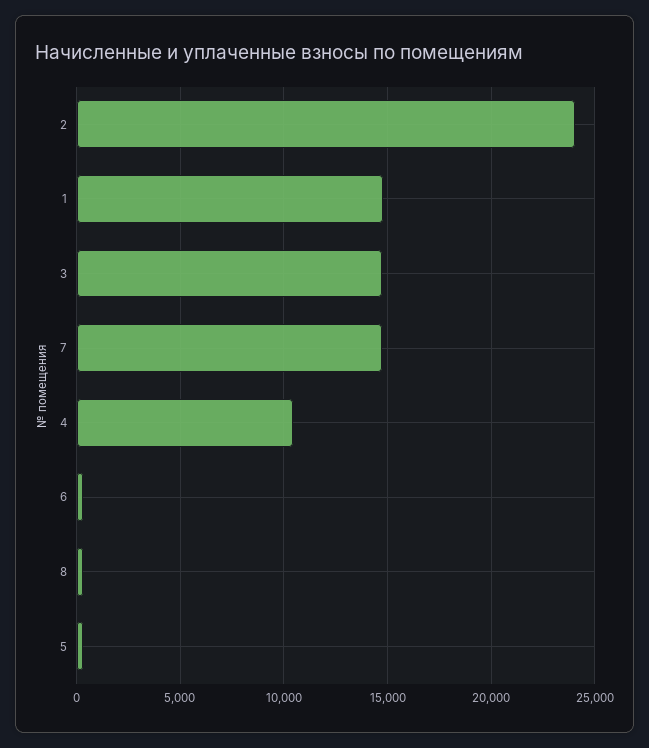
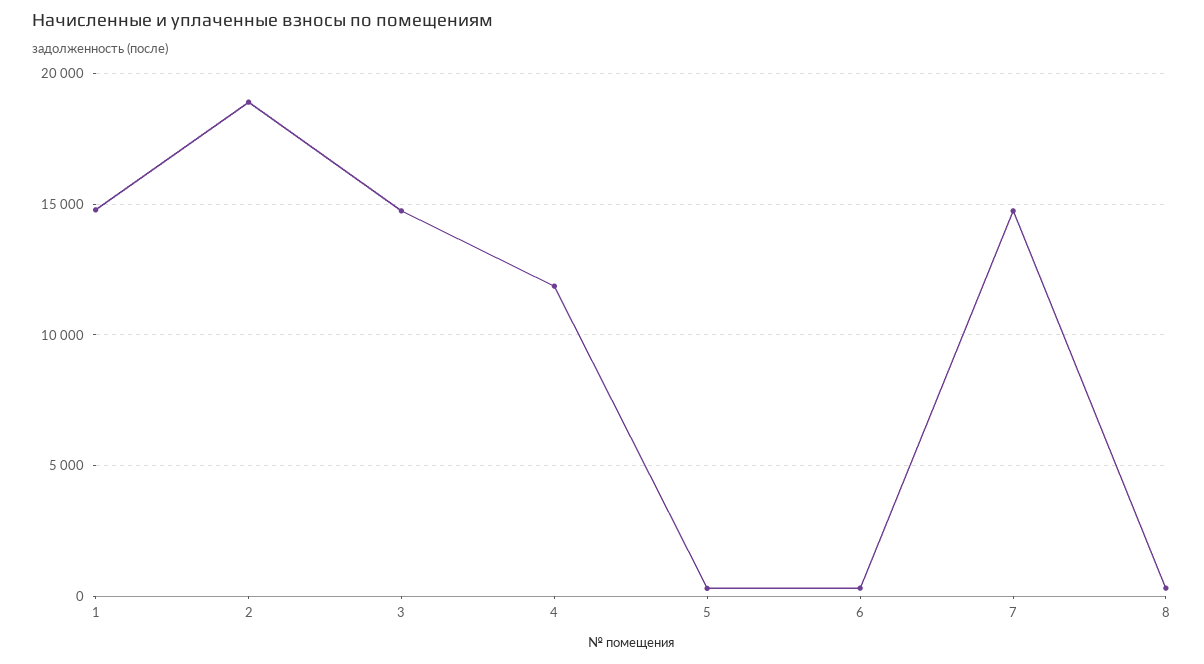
2: 24000 -> 19000
4: 10500 -> 12000

